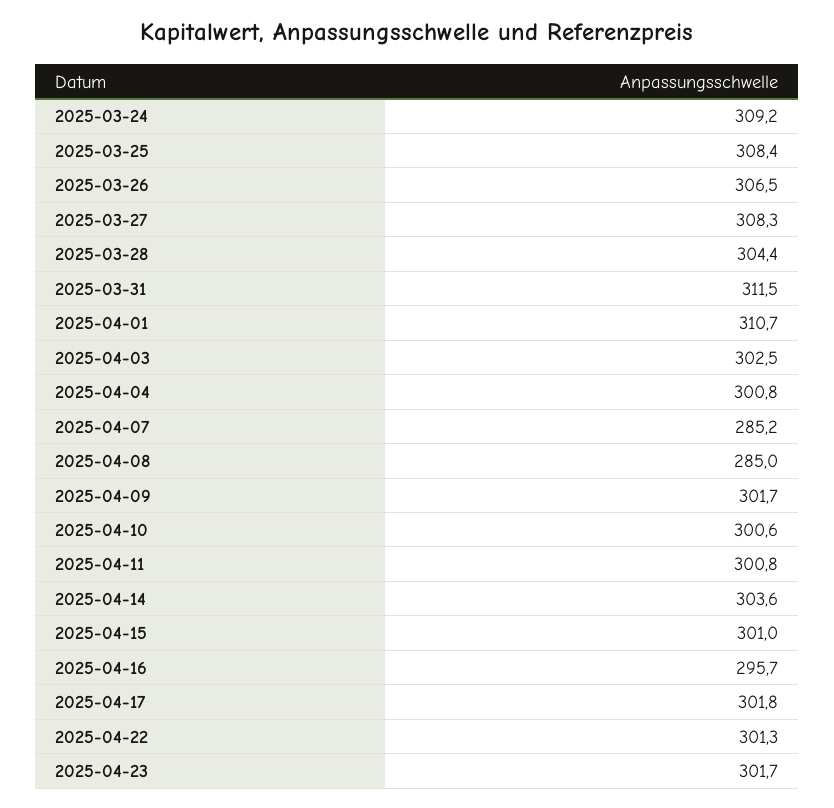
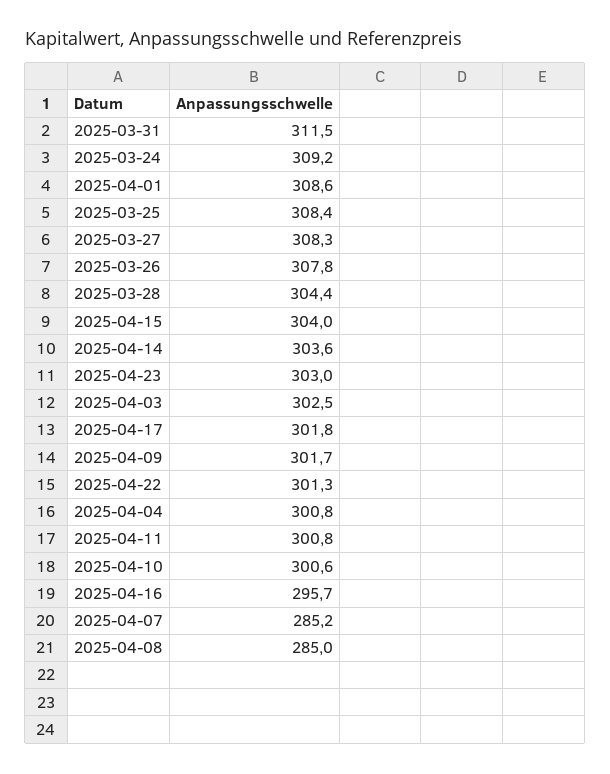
2025-03-26: 306.5 -> 307.8
2025-04-01: 310.7 -> 308.6
2025-04-15: 301 -> 304
2025-04-23: 301.7 -> 303

